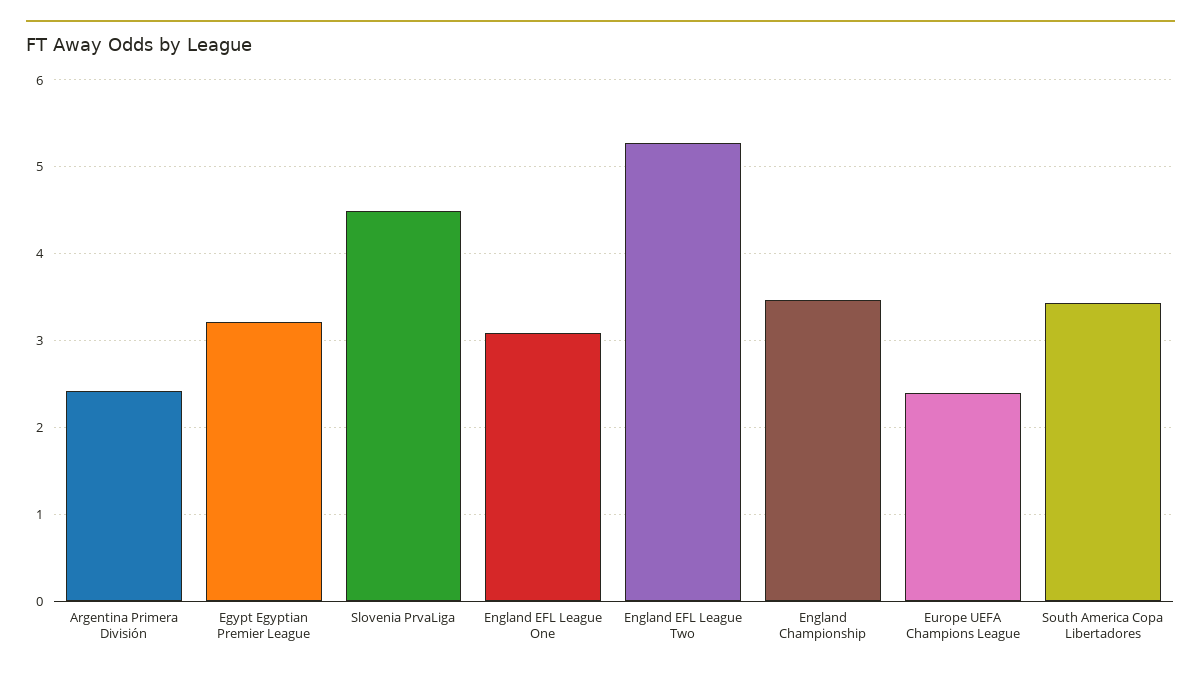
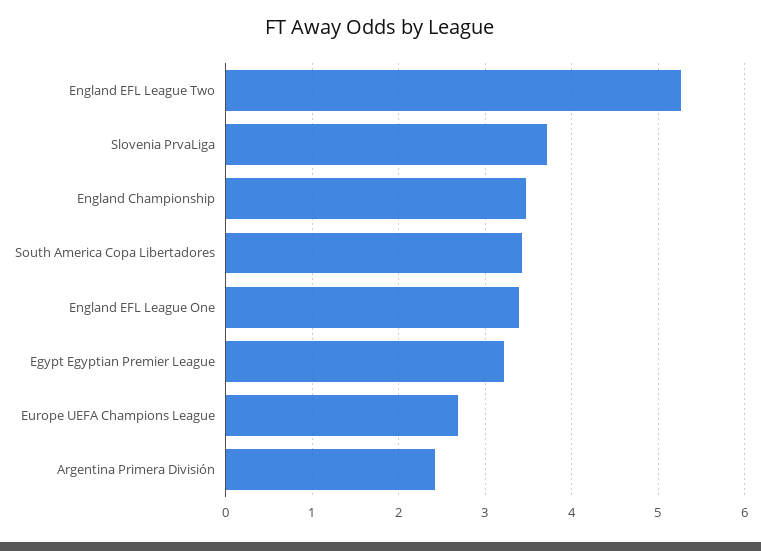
Slovenia PrvaLiga: 4.5 -> 3.7
England EFL League One: 3.1 -> 3.4
Europe UEFA Champions League: 2.4 -> 2.7

